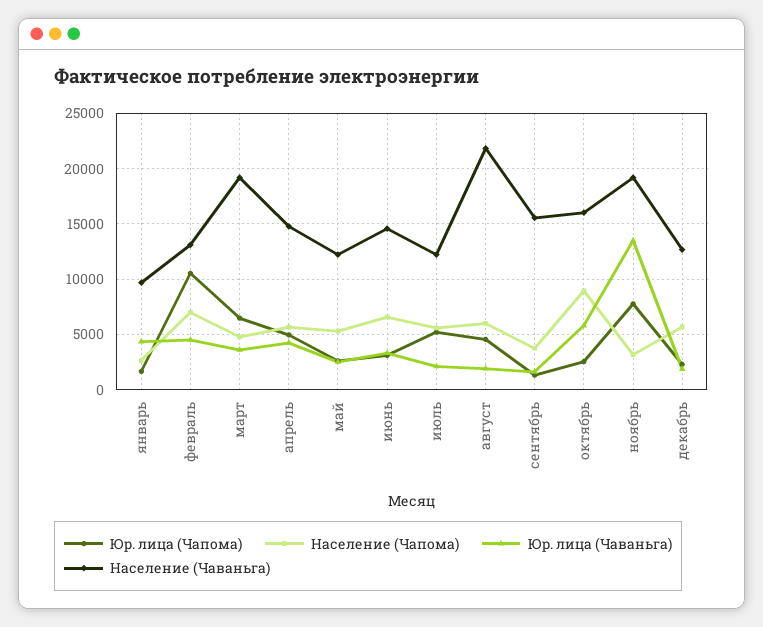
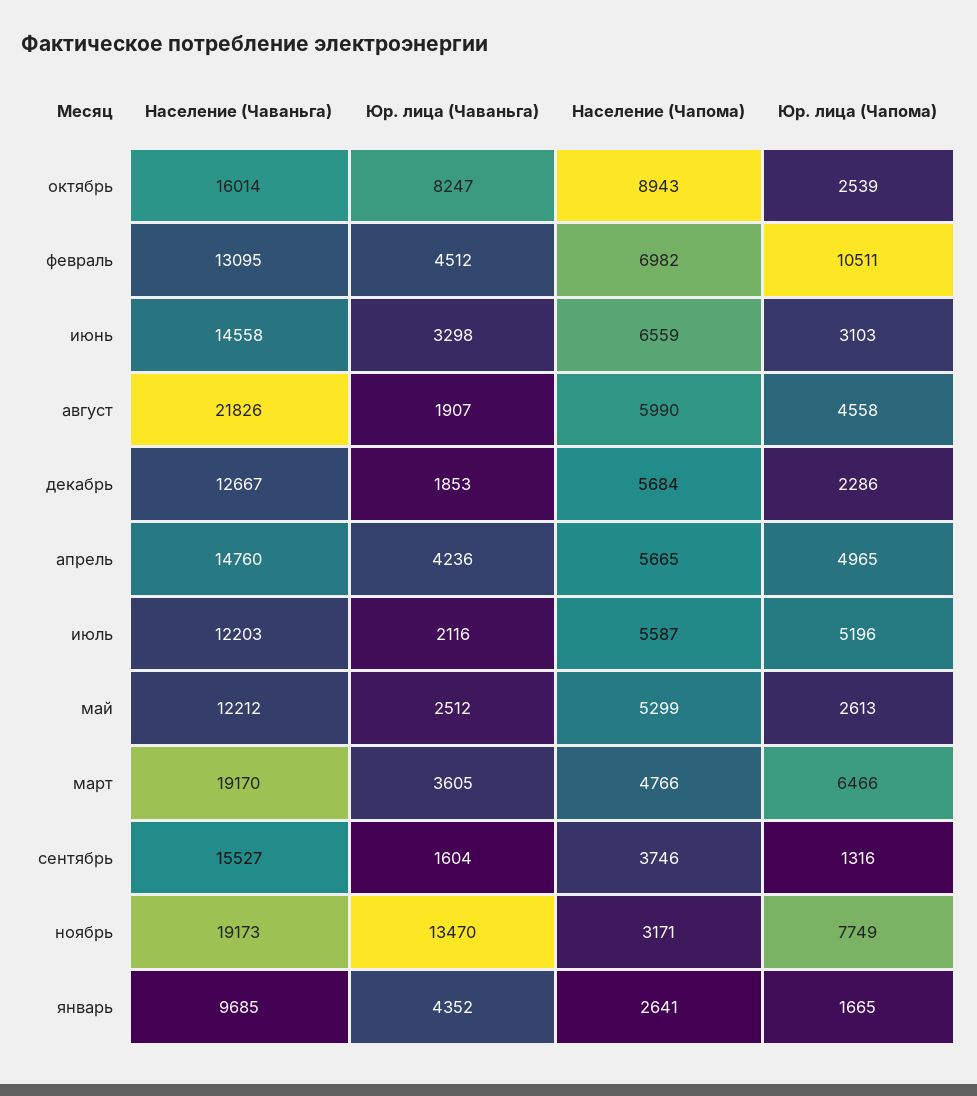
Юр. лица (Чаваньга), октябрь: 6000 -> 8247

